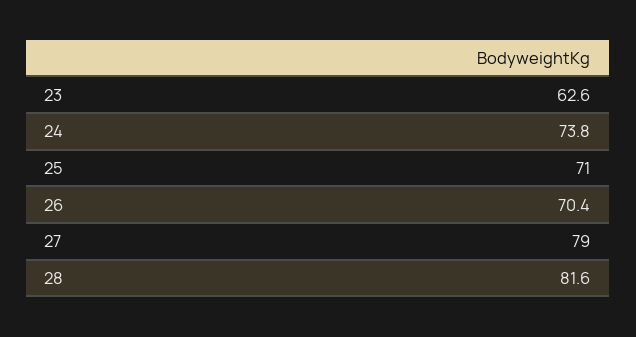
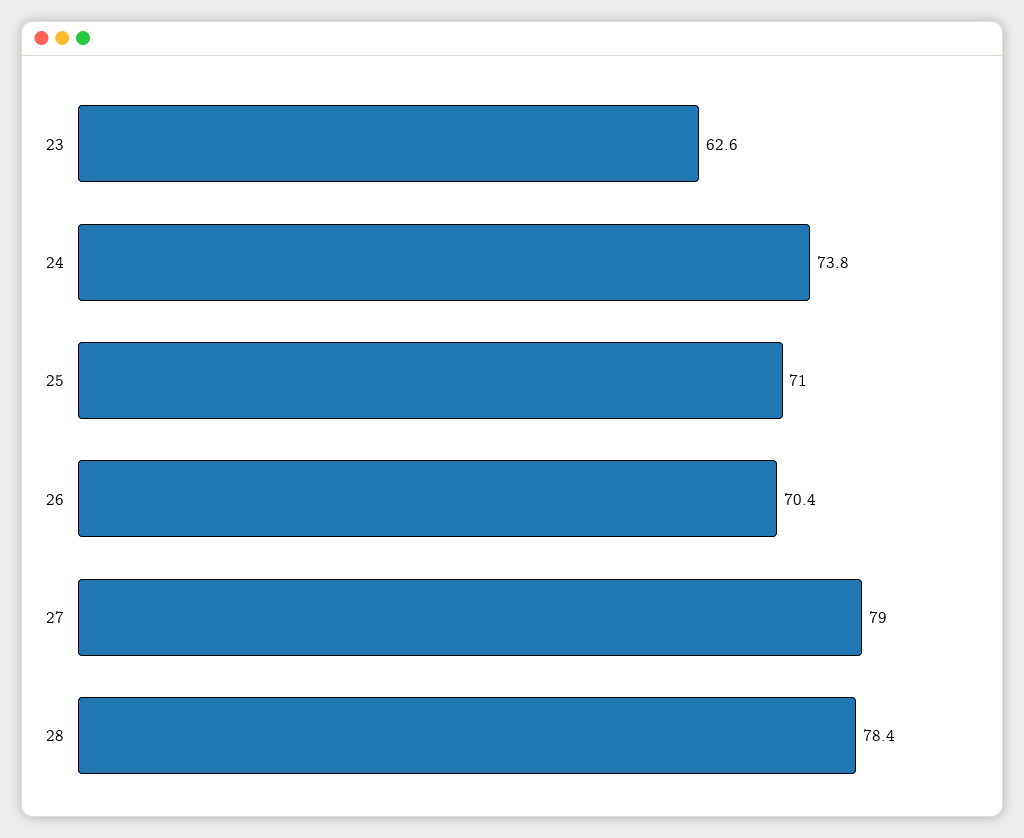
28: 81.6 -> 78.4

